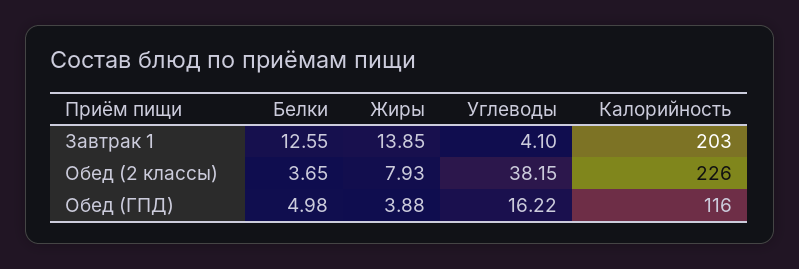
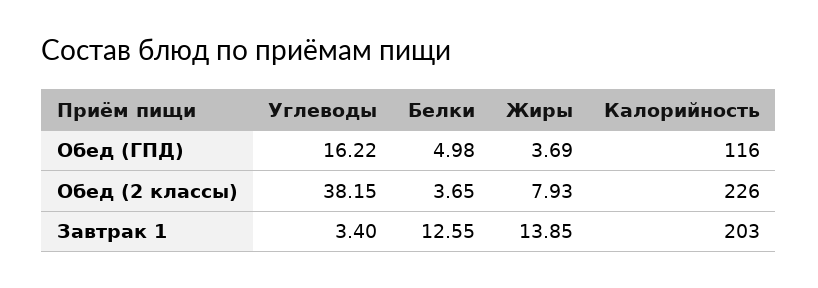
Углеводы, Завтрак 1: 4.1 -> 3.4
Жиры, Обед (ГПД): 3.88 -> 3.69

